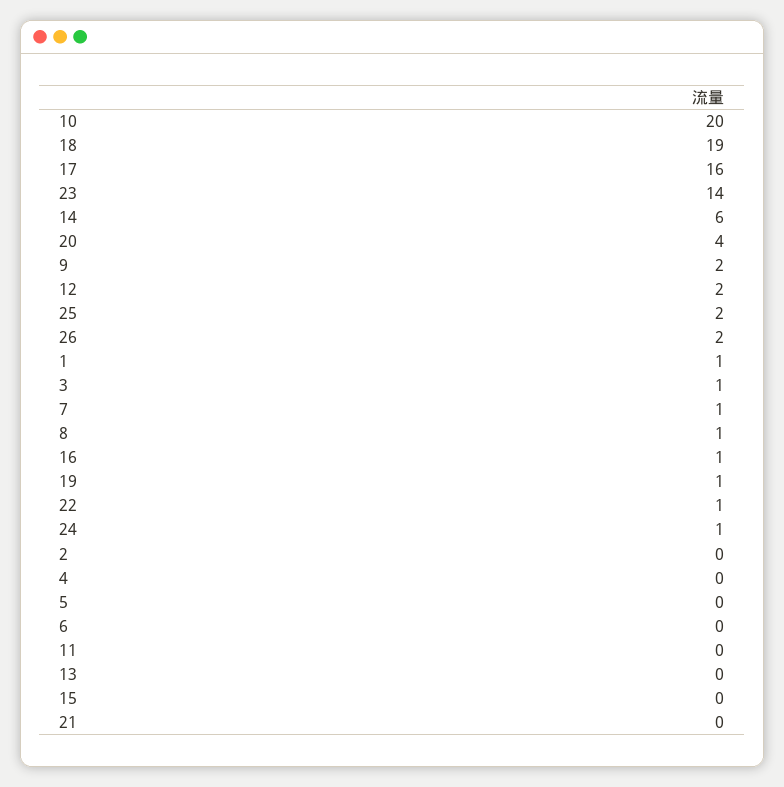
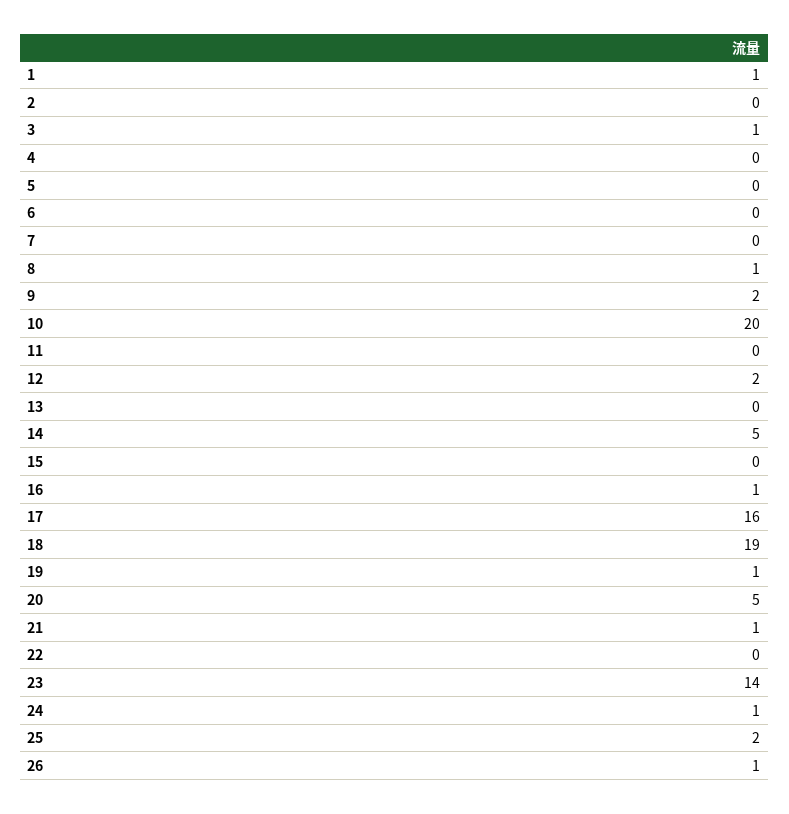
14: 6 -> 5
20: 4 -> 5
26: 2 -> 1
7: 1 -> 0
22: 1 -> 0
21: 0 -> 1

